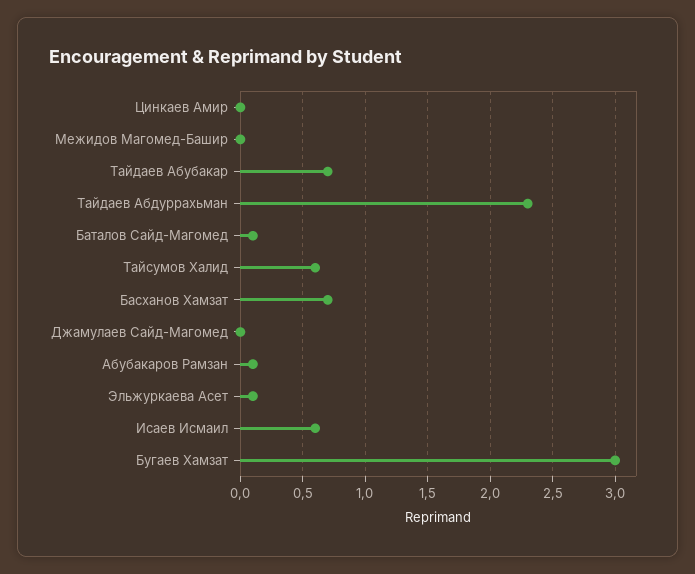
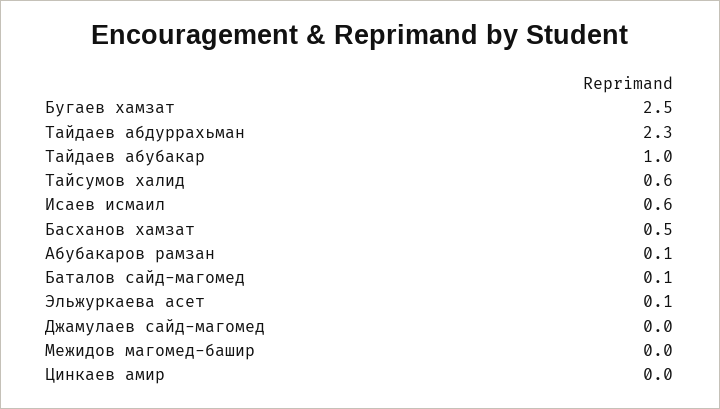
Тайдаев Абубакар: 0.7 -> 1
Басханов Хамзат: 0.7 -> 0.5
Бугаев Хамзат: 3 -> 2.5

